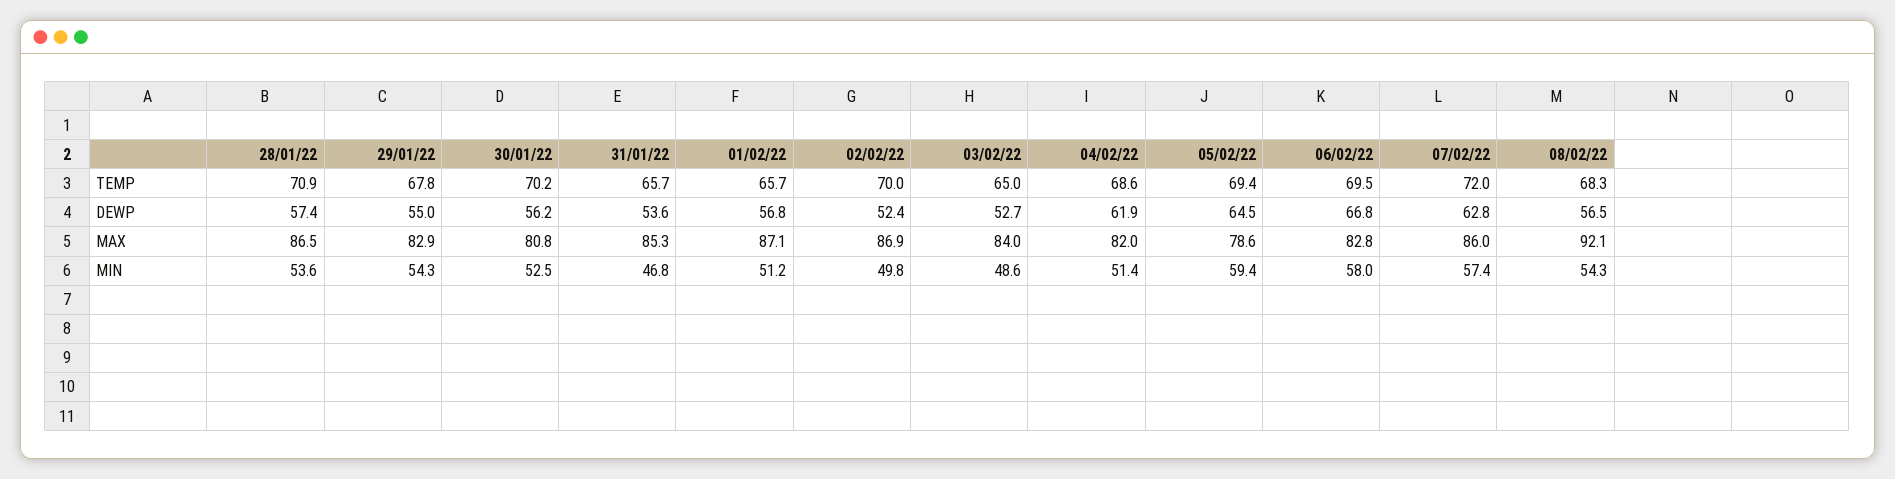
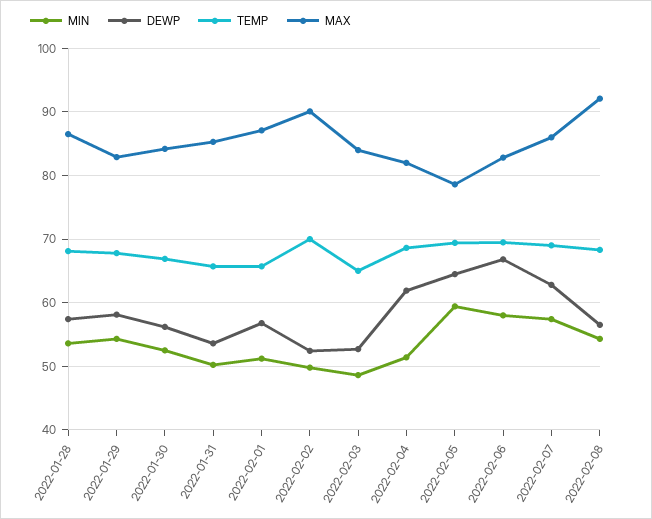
TEMP, 28/01/22: 70.9 -> 68
TEMP, 30/01/22: 70.2 -> 67
TEMP, 07/02/22: 72 -> 69
DEWP, 29/01/22: 55 -> 58
MAX, 30/01/22: 80.8 -> 84
MAX, 02/02/22: 86.9 -> 90
MIN, 31/01/22: 46.8 -> 50

